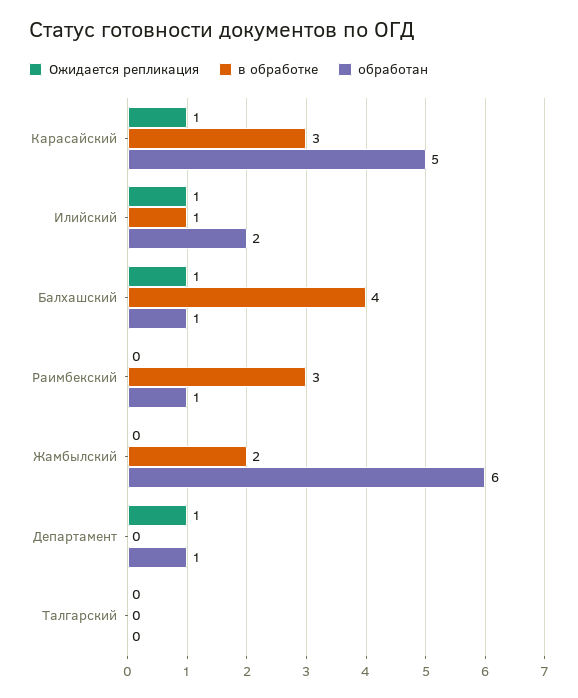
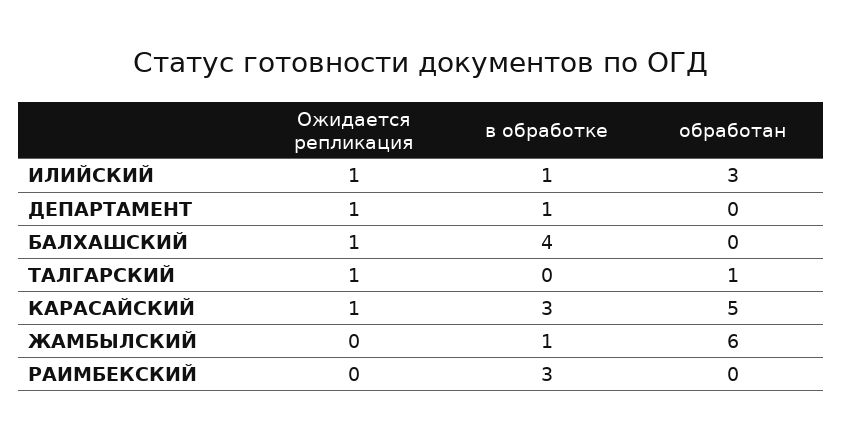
обработан, Илийский: 2 -> 3
обработан, Балхашский: 1 -> 0
обработан, Раимбекский: 1 -> 0
в обработке, Жамбылский: 2 -> 1
в обработке, Департамент: 0 -> 1
обработан, Департамент: 1 -> 0
Ожидается репликация, Талгарский: 0 -> 1
обработан, Талгарский: 0 -> 1

